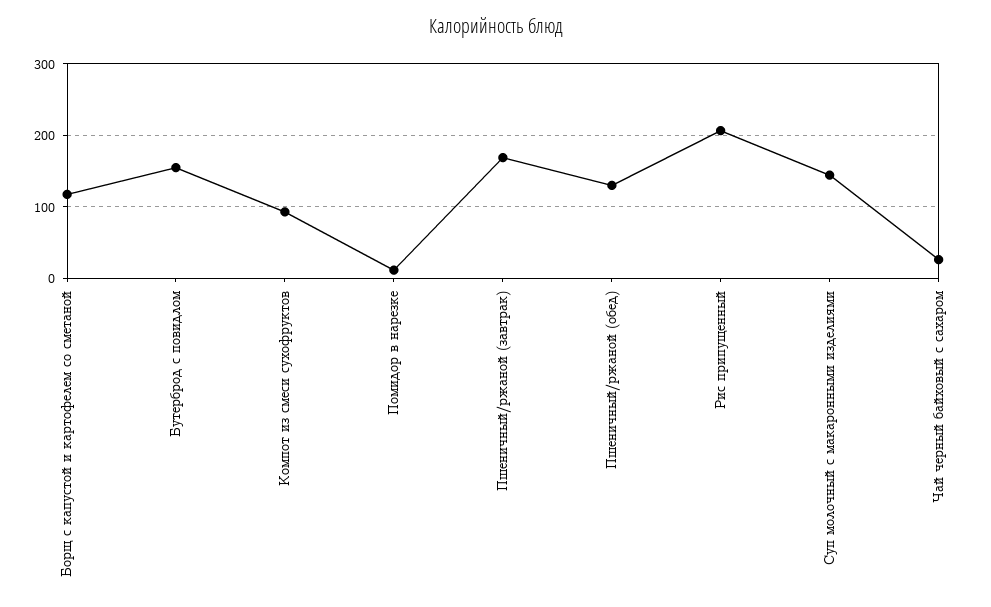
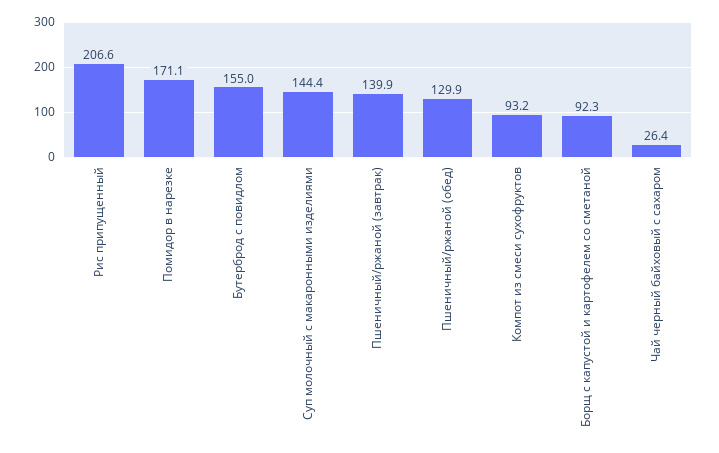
Борщ с капустой и картофелем со сметаной: 120 -> 92.3
Помидор в нарезке: 10 -> 171.1
Пшеничный/ржаной (завтрак): 170 -> 139.9

